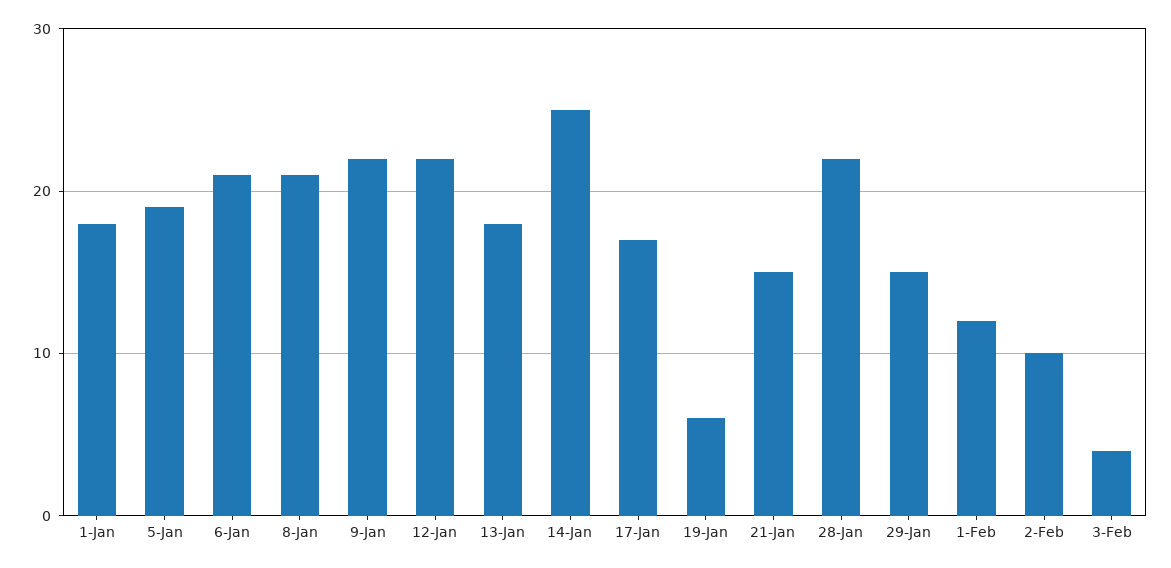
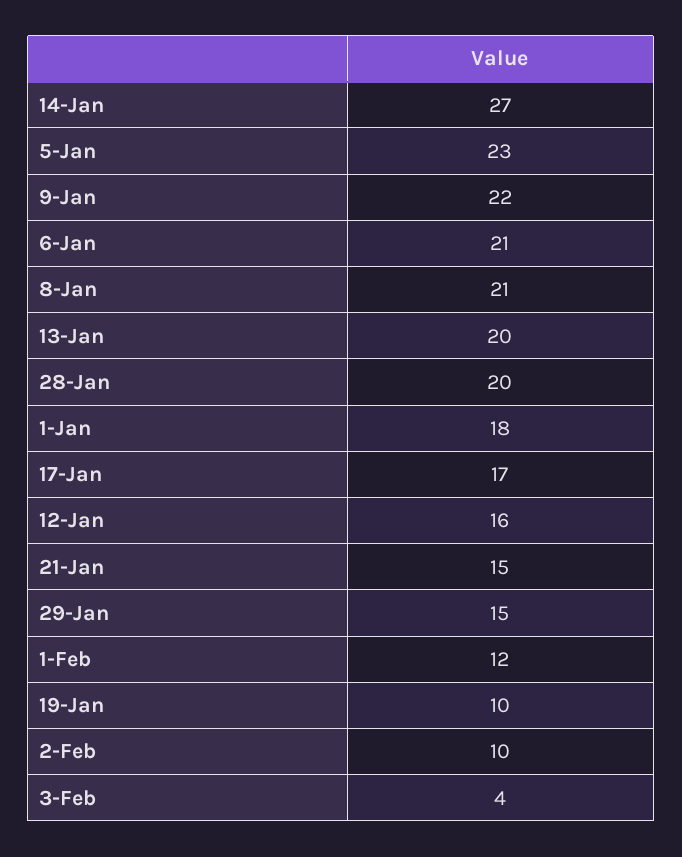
5-Jan: 19 -> 23
12-Jan: 22 -> 16
13-Jan: 18 -> 20
14-Jan: 25 -> 27
19-Jan: 6 -> 10
28-Jan: 22 -> 20

